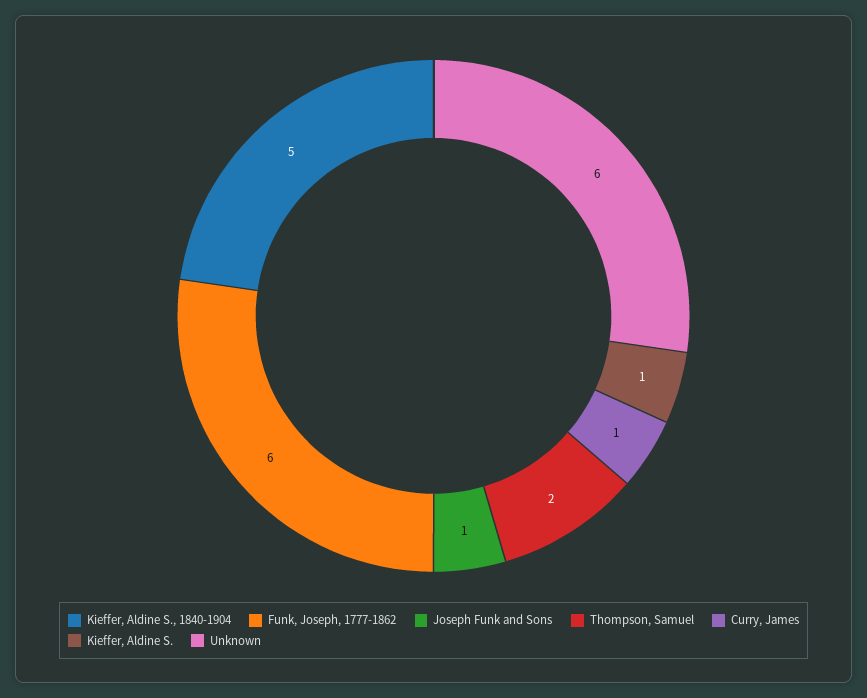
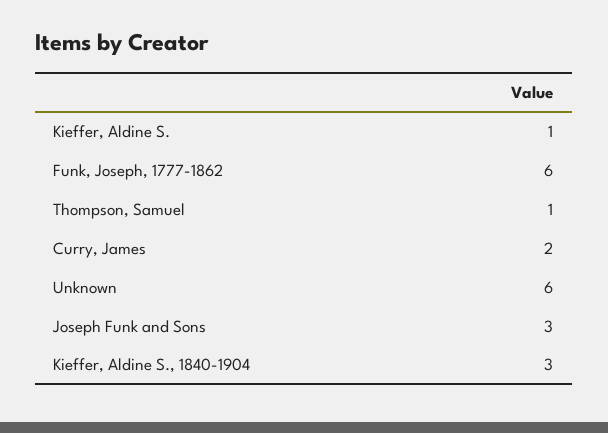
Kieffer, Aldine S., 1840-1904: 5 -> 3
Joseph Funk and Sons: 1 -> 3
Thompson, Samuel: 2 -> 1
Curry, James: 1 -> 2

